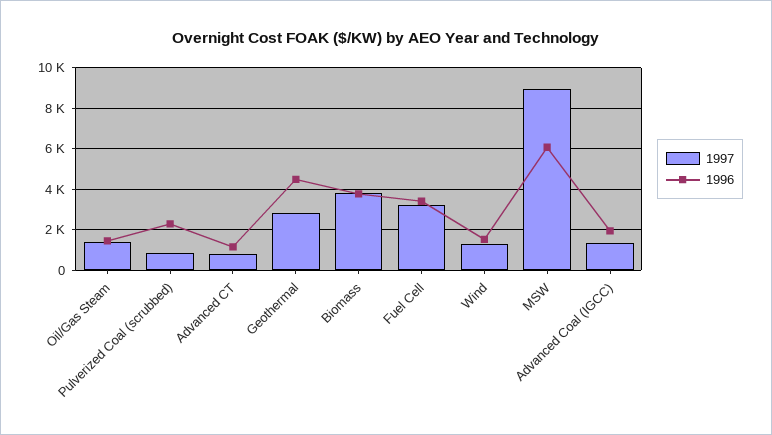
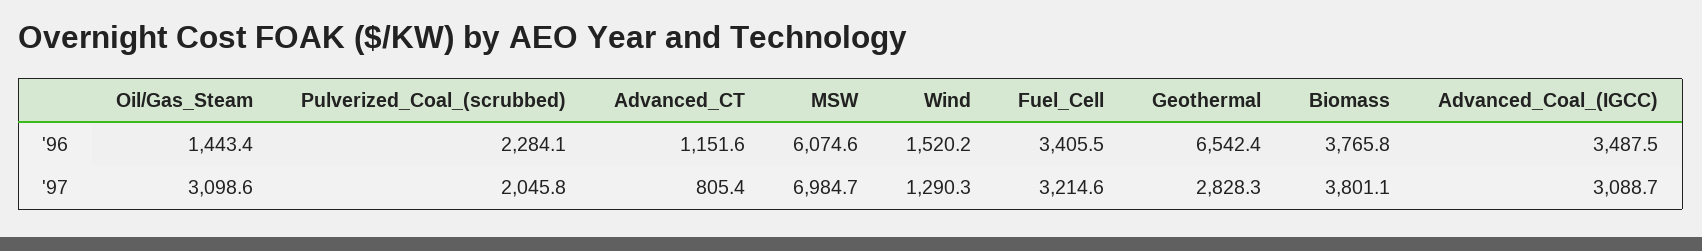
1997, Oil/Gas Steam: 1500 -> 3098.6
1997, Pulverized Coal (scrubbed): 1000 -> 2045.8
1996, Geothermal: 4500 -> 6542.4
1997, MSW: 9000 -> 6984.7
1997, Advanced Coal (IGCC): 1500 -> 3088.7
1996, Advanced Coal (IGCC): 2000 -> 3487.5

